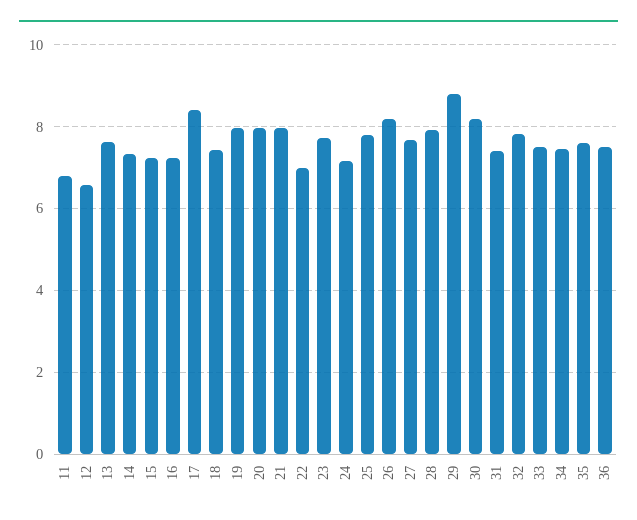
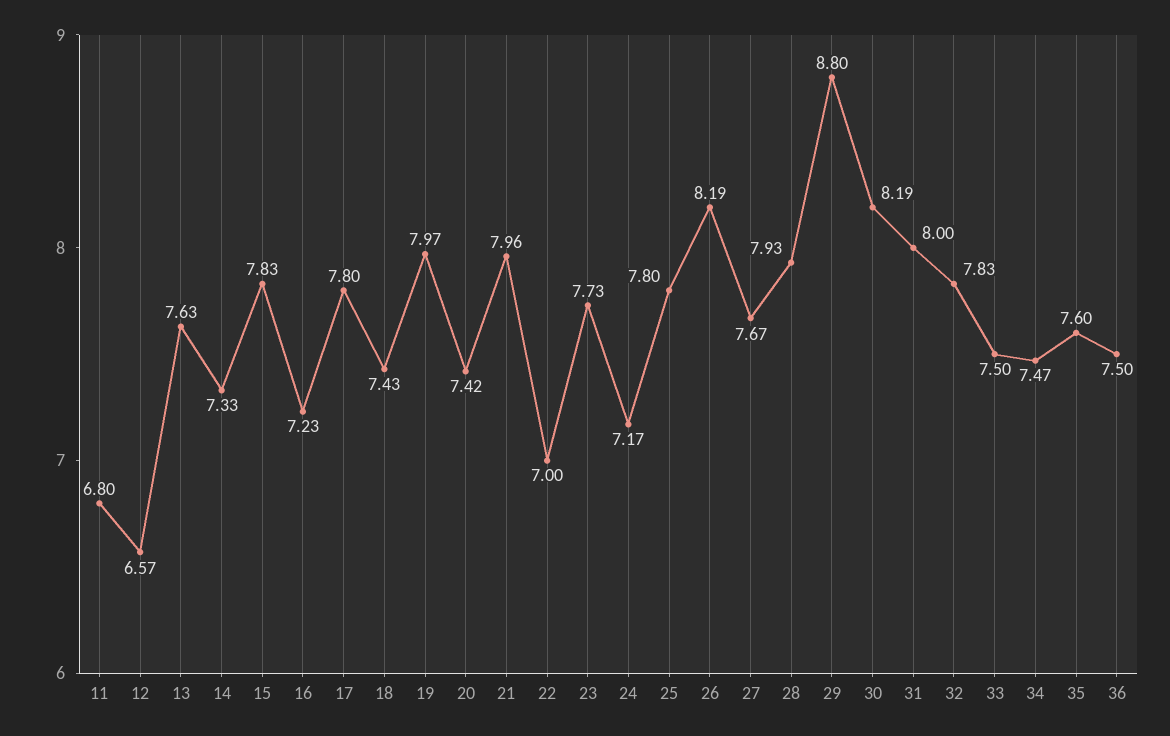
15: 7.2 -> 7.83
17: 8.4 -> 7.8
20: 8 -> 7.42
31: 7.4 -> 8

